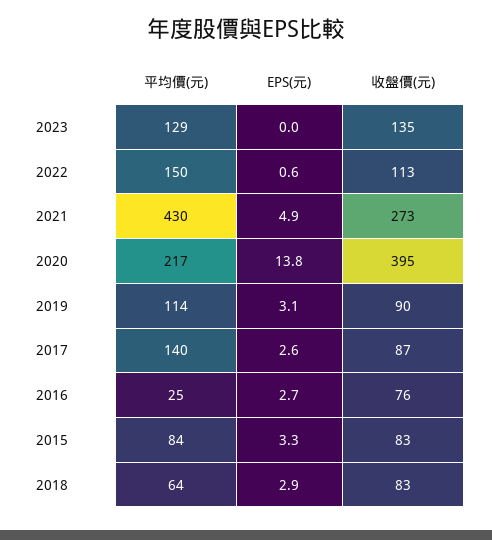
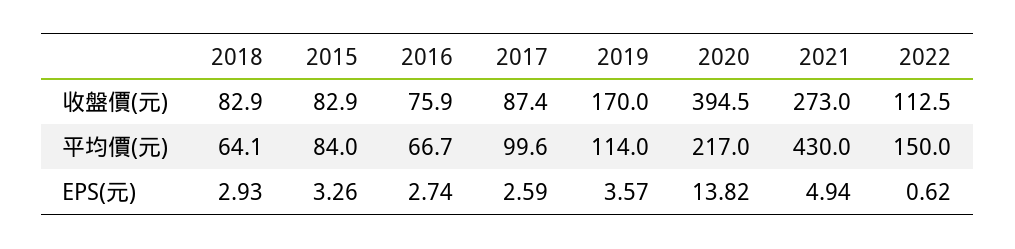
平均價(元), 2023: 129 -> none
EPS(元), 2023: 0 -> none
收盤價(元), 2023: 135 -> none
EPS(元), 2019: 3.1 -> 3.57
收盤價(元), 2019: 90 -> 170
平均價(元), 2017: 140 -> 99.6
平均價(元), 2016: 25 -> 66.7

